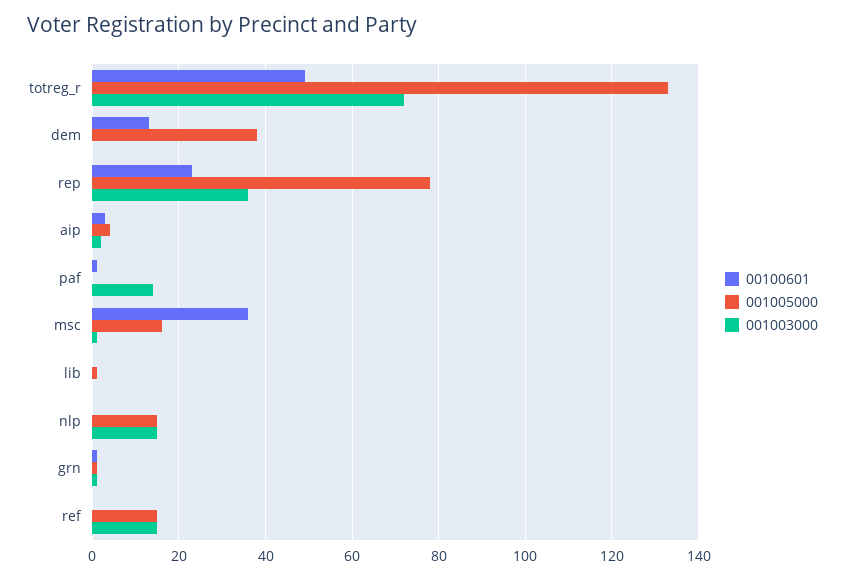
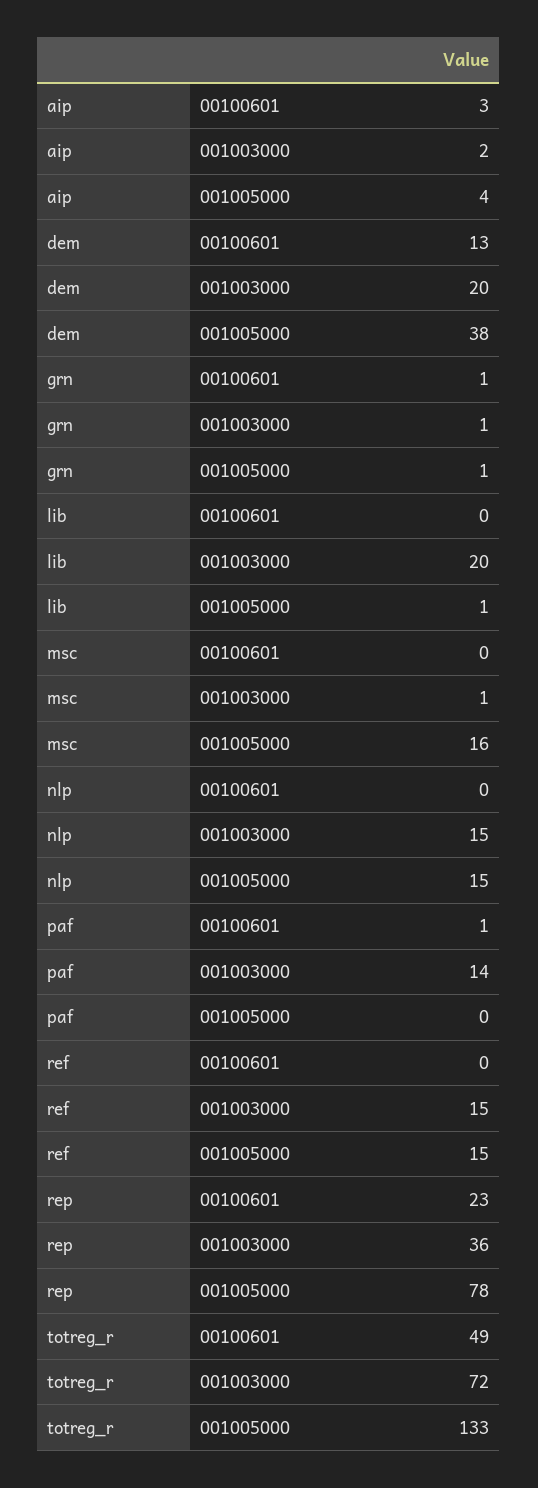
001003000, dem: 0 -> 20
00100601, msc: 35 -> 0
001003000, lib: 0 -> 20

